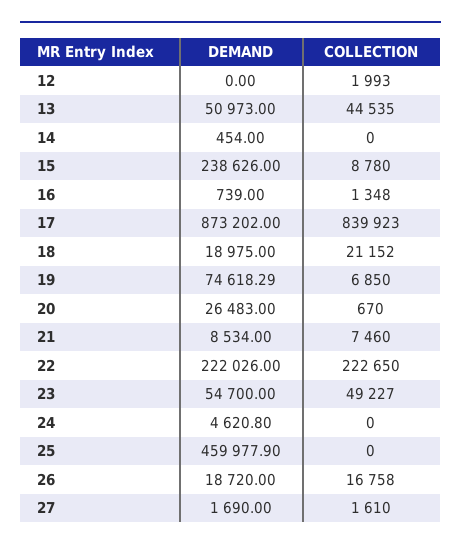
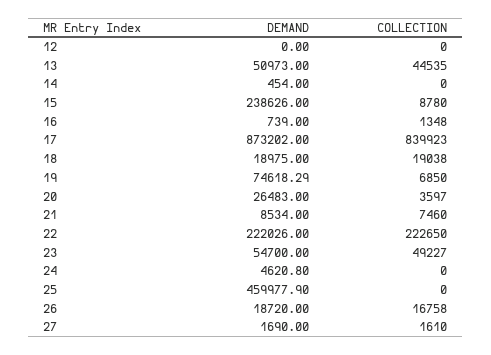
COLLECTION, 12: 1993 -> 0
COLLECTION, 18: 21152 -> 19038
COLLECTION, 20: 670 -> 3597

